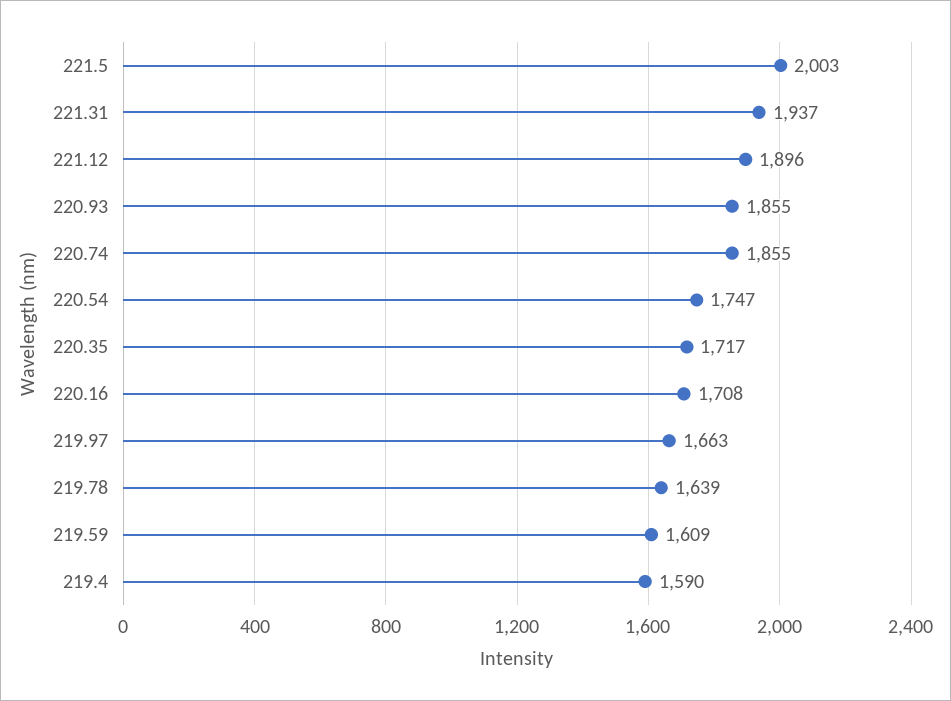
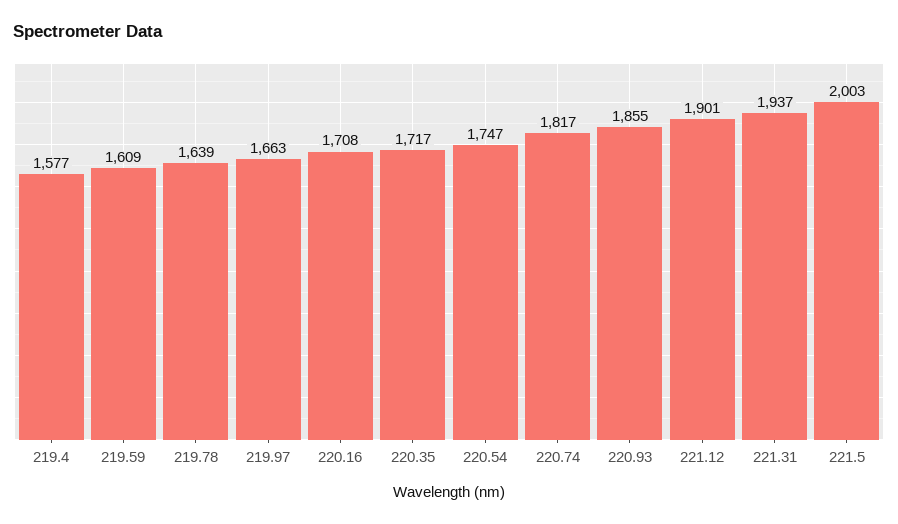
221.12: 1896 -> 1901
220.74: 1855 -> 1817
219.4: 1590 -> 1577

